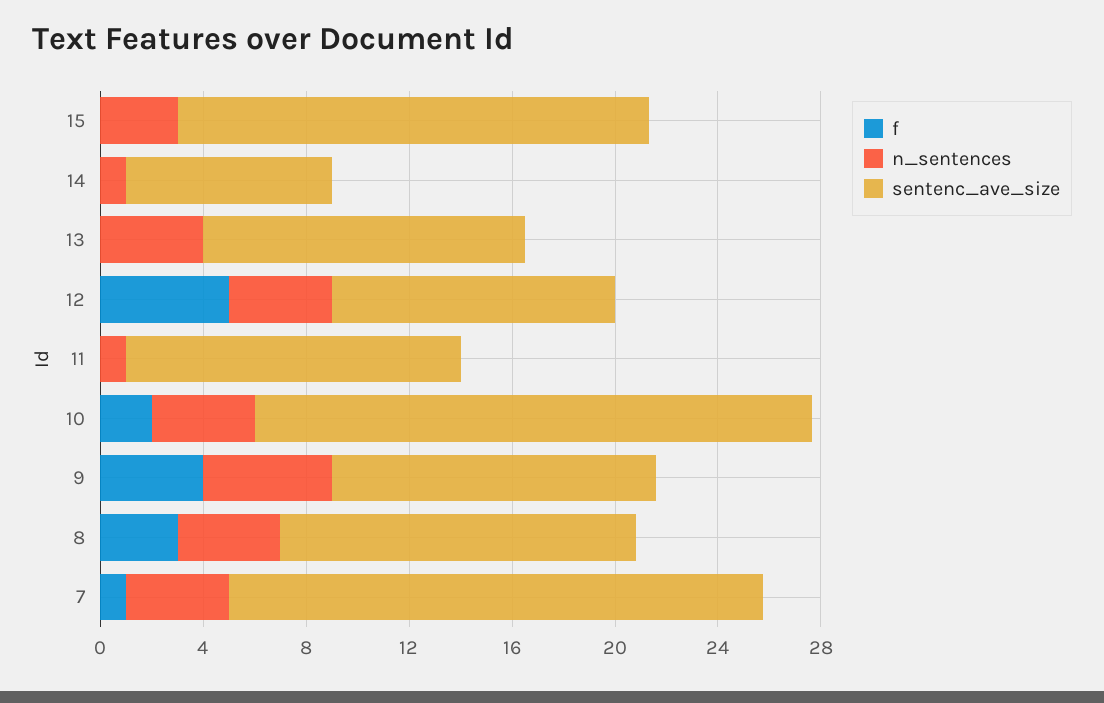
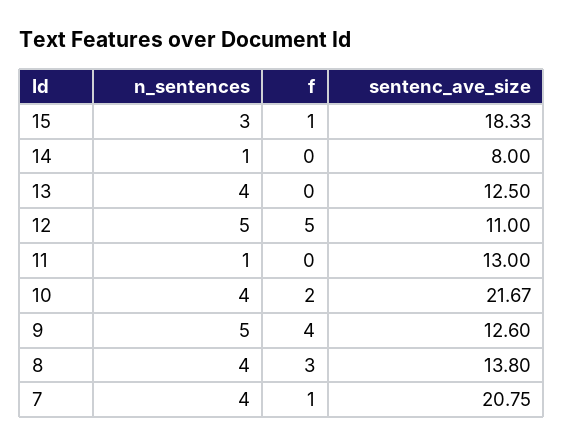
f, 15: 0 -> 1
n_sentences, 12: 4 -> 5

